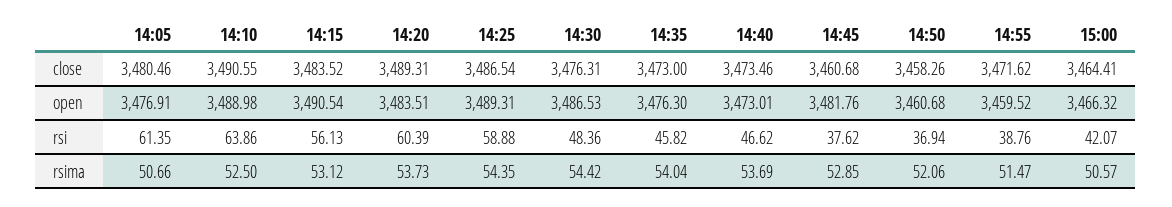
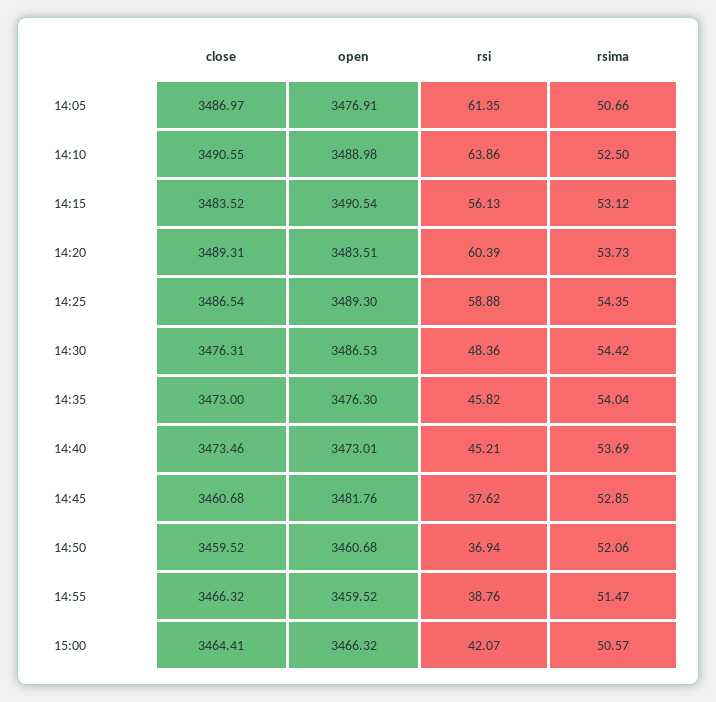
14:05, close: 3480.46 -> 3486.97
14:50, close: 3458.26 -> 3459.52
14:55, close: 3471.62 -> 3466.32
14:25, open: 3489.31 -> 3489.3
14:40, rsi: 46.62 -> 45.21

